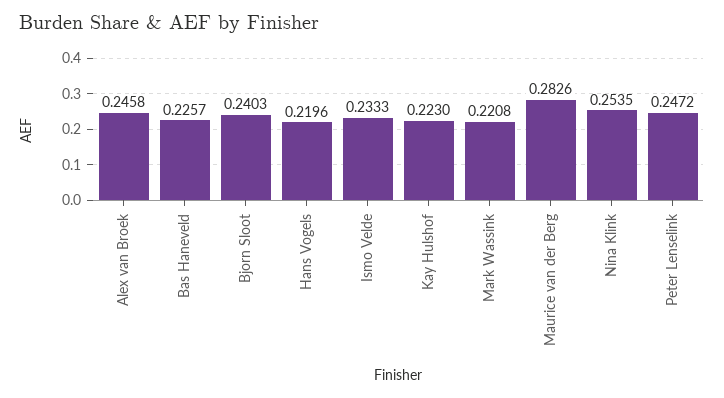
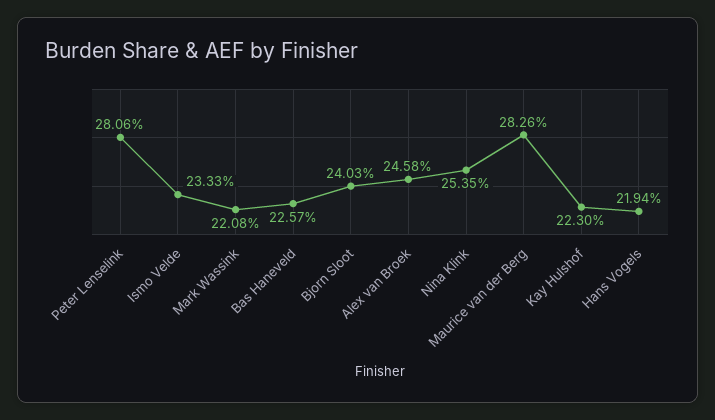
Hans Vogels: 0.2196 -> 0.2194
Peter Lenselink: 0.2472 -> 0.2806

